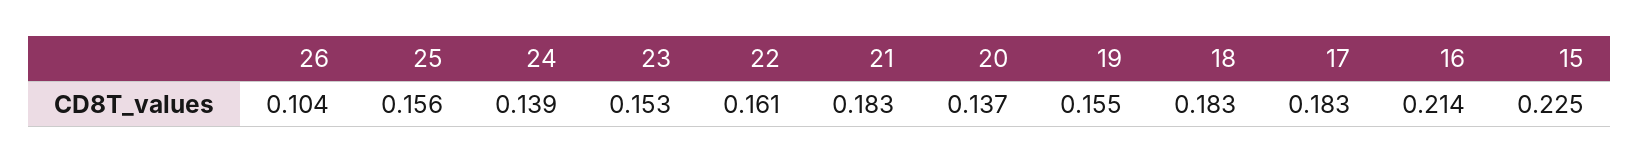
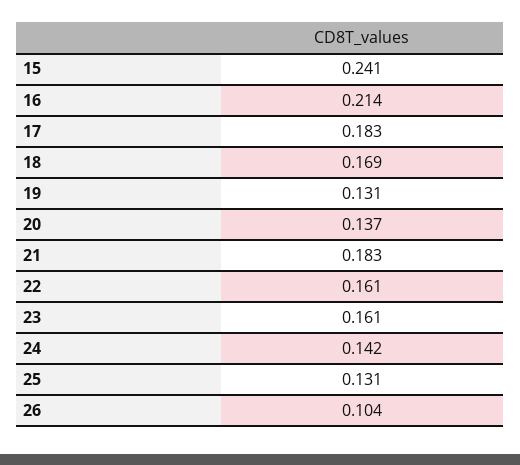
25: 0.156 -> 0.131
24: 0.139 -> 0.142
23: 0.153 -> 0.161
19: 0.155 -> 0.131
18: 0.183 -> 0.169
15: 0.225 -> 0.241

